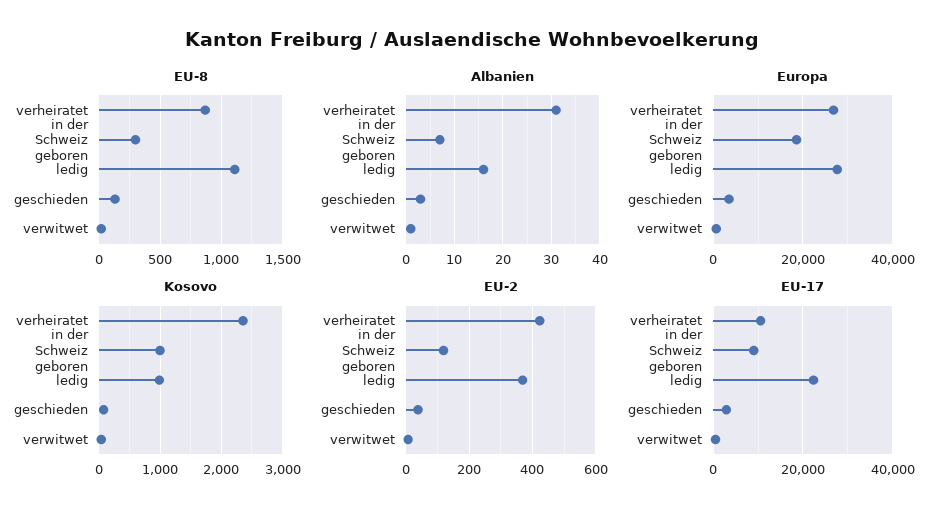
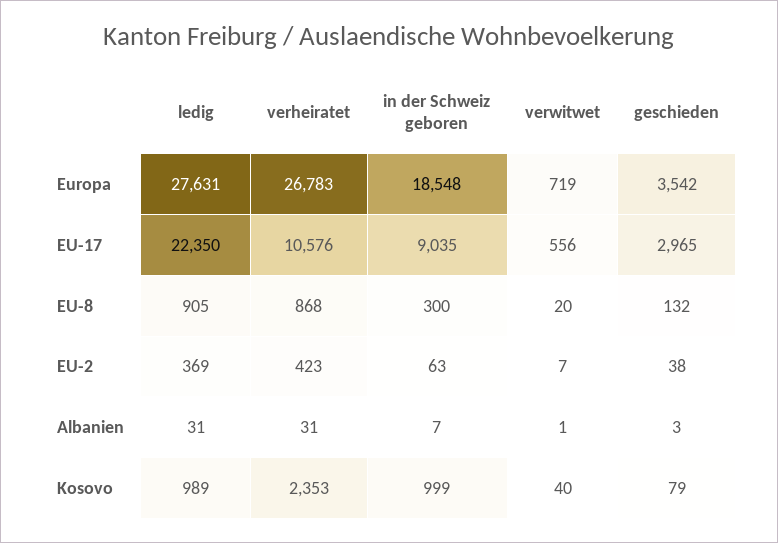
EU-8, ledig: 1100 -> 905
Albanien, ledig: 15 -> 31
EU-2, in der Schweiz geboren: 120 -> 63

